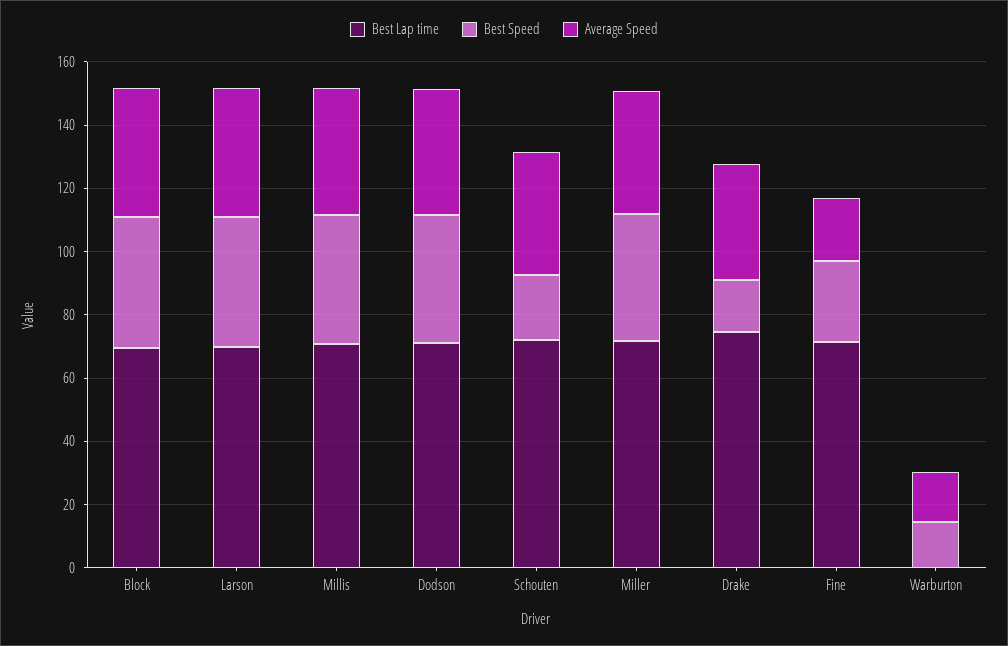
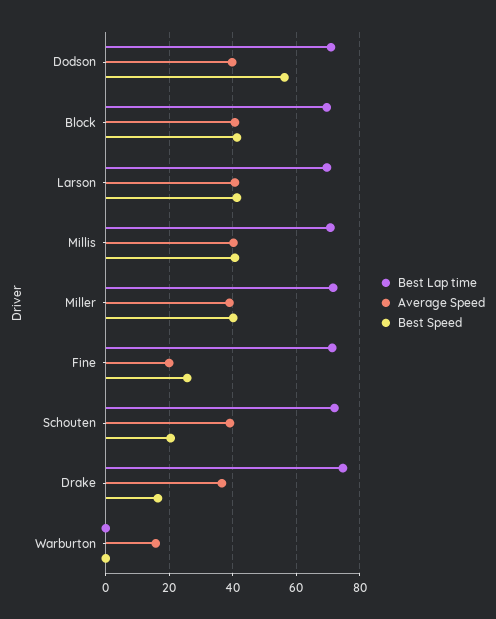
Best Speed, Dodson: 40 -> 56
Best Speed, Warburton: 15 -> 0

